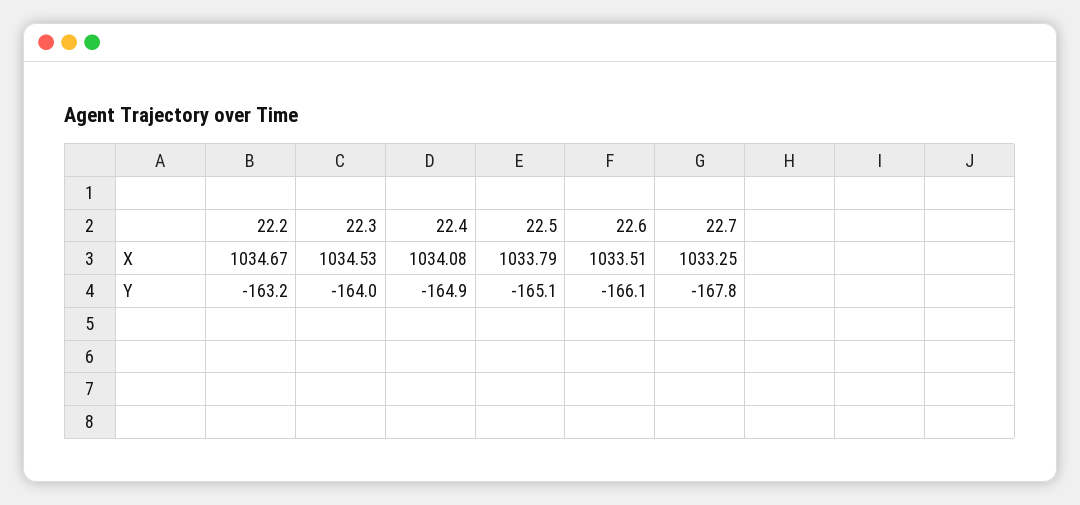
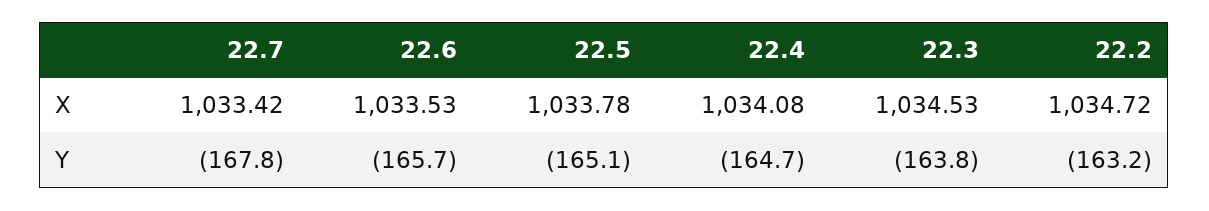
22.2, X: 1034.67 -> 1034.72
22.5, X: 1033.79 -> 1033.78
22.6, X: 1033.51 -> 1033.53
22.7, X: 1033.25 -> 1033.42
22.3, Y: -164 -> -163.8
22.4, Y: -164.9 -> -164.7
22.6, Y: -166.1 -> -165.7

